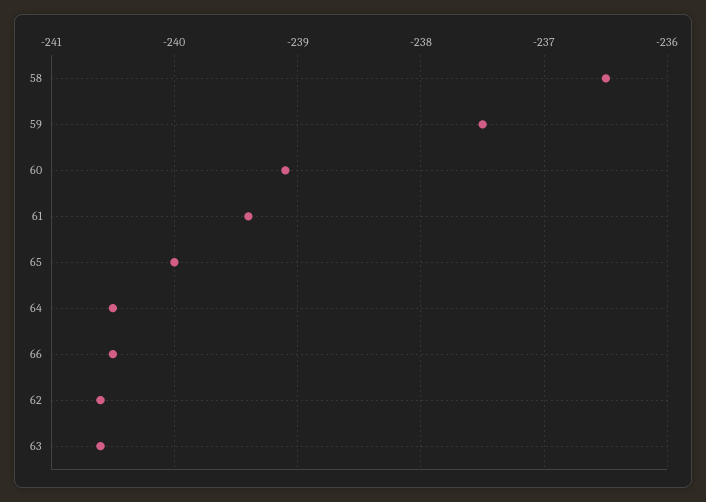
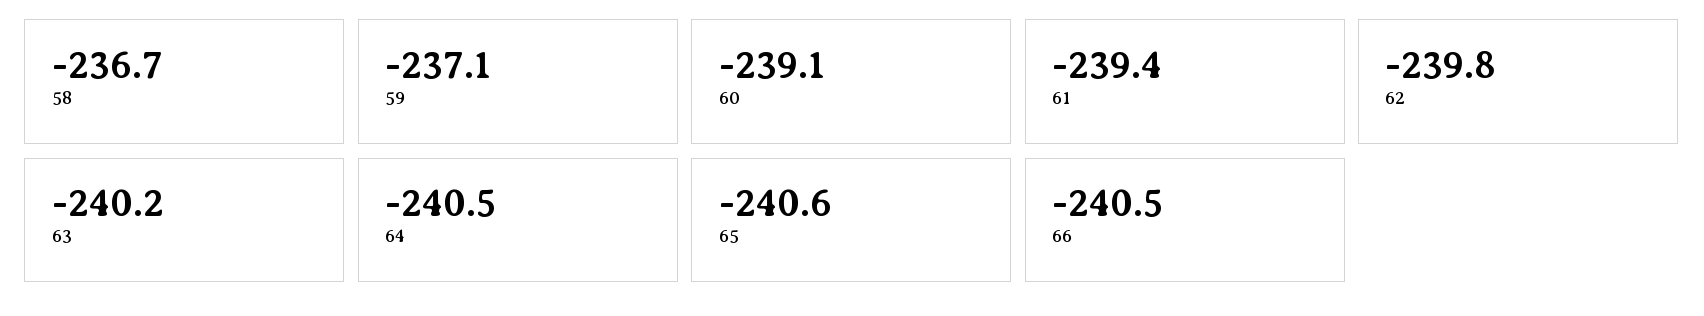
58: -236.5 -> -236.7
59: -237.5 -> -237.1
65: -240 -> -240.6
62: -240.6 -> -239.8
63: -240.6 -> -240.2

